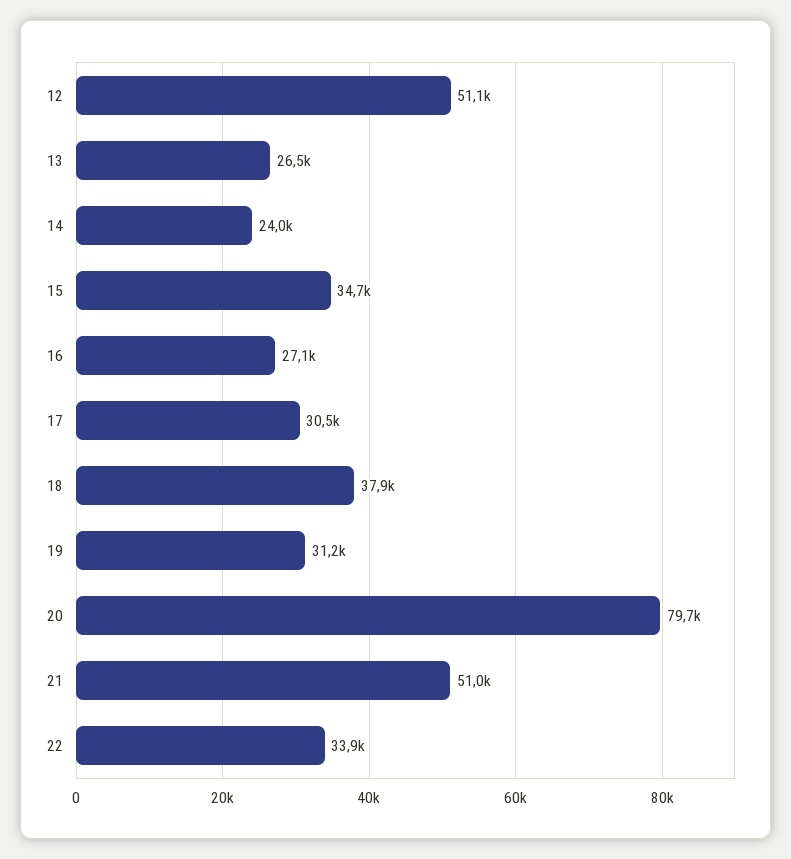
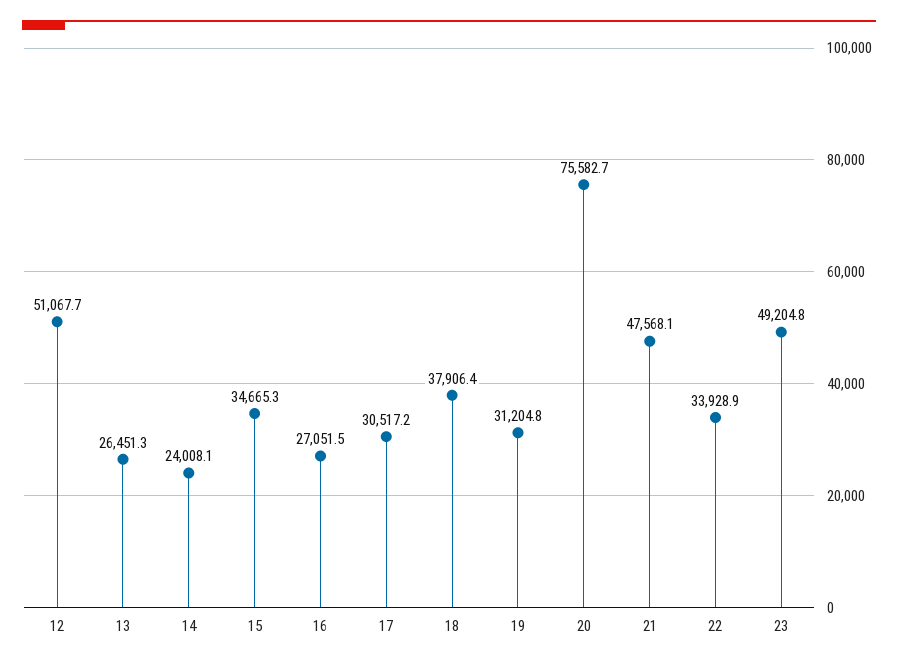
20: 79700 -> 75582.7
21: 51000 -> 47568.1
23: none -> 49204.8

